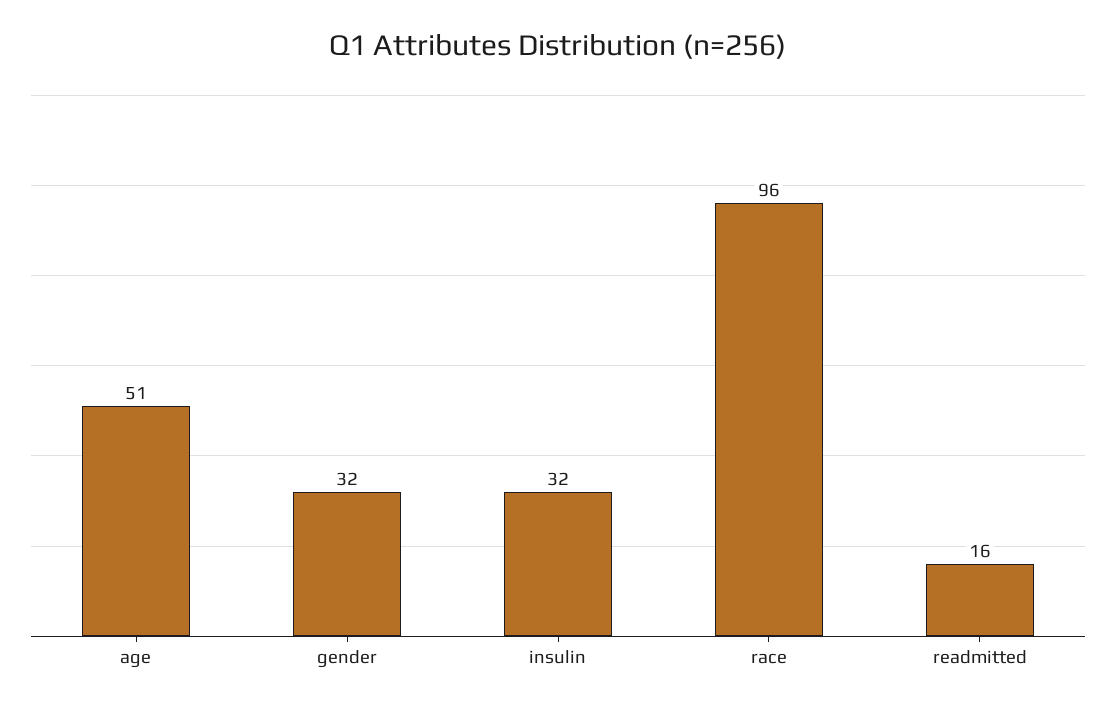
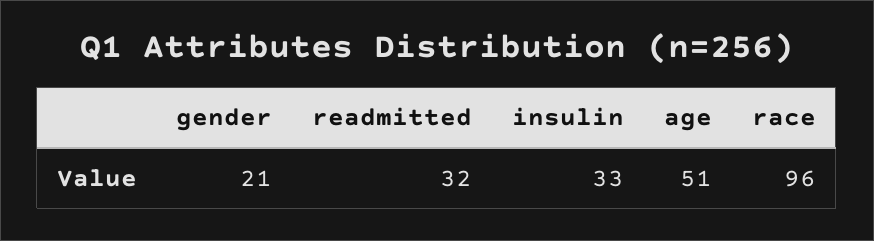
gender: 32 -> 21
insulin: 32 -> 33
readmitted: 16 -> 32

